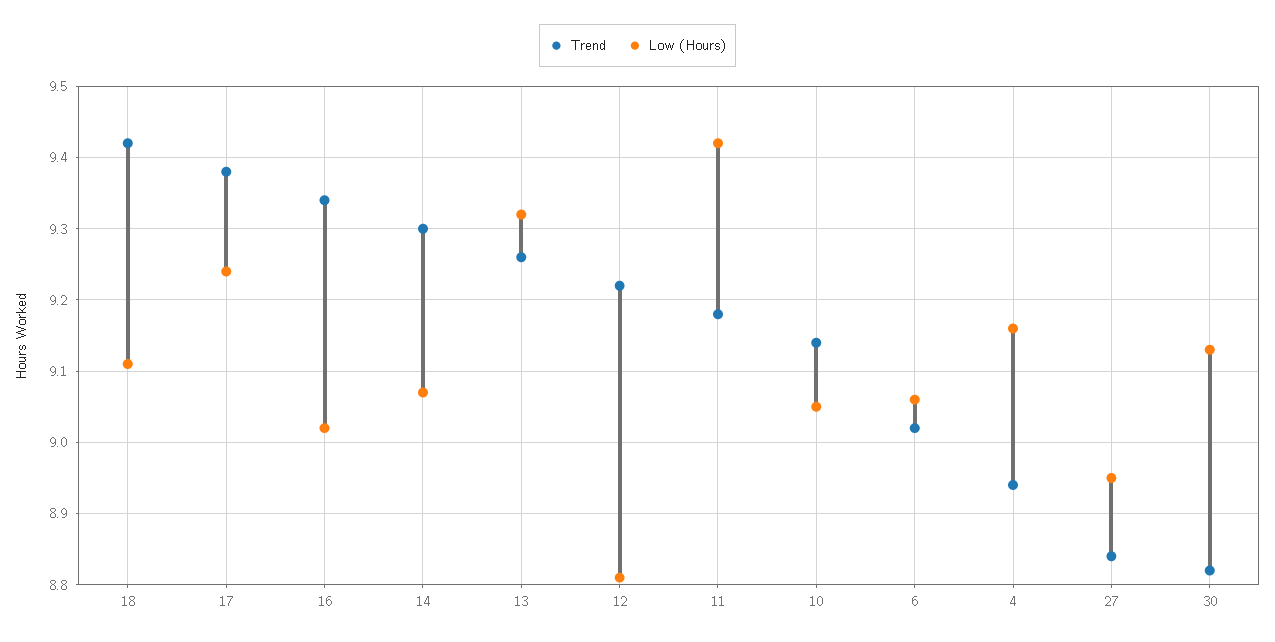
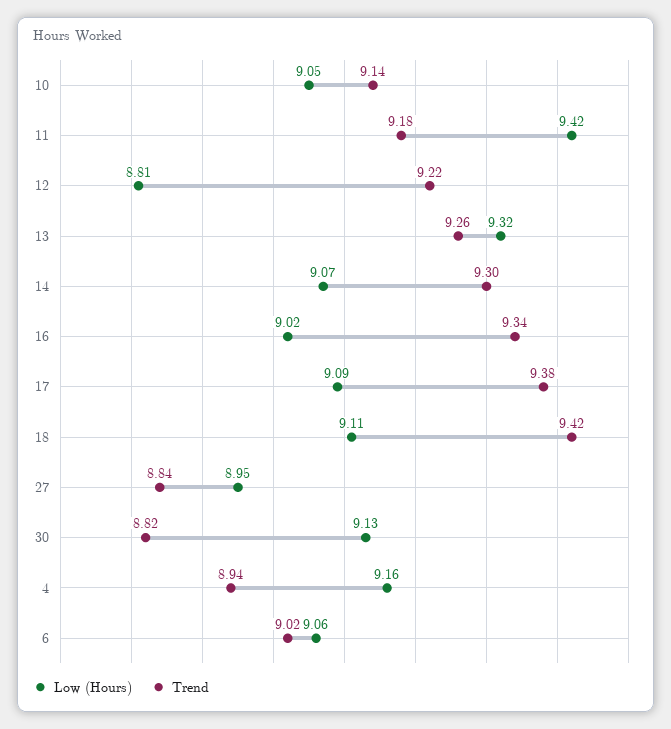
Low (Hours), 17: 9.24 -> 9.09

